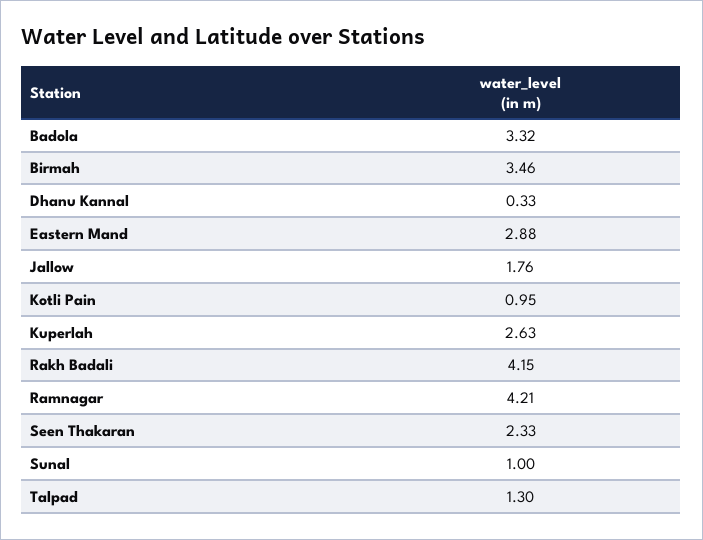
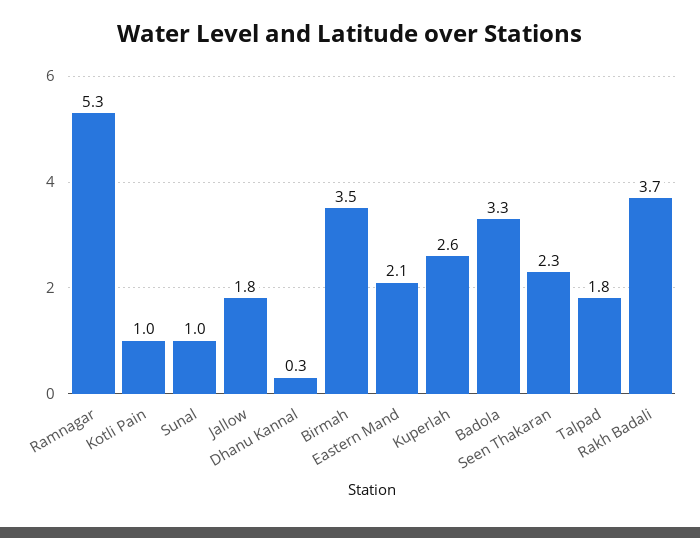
Eastern Mand: 2.88 -> 2.1
Rakh Badali: 4.15 -> 3.7
Ramnagar: 4.21 -> 5.3
Talpad: 1.3 -> 1.8

